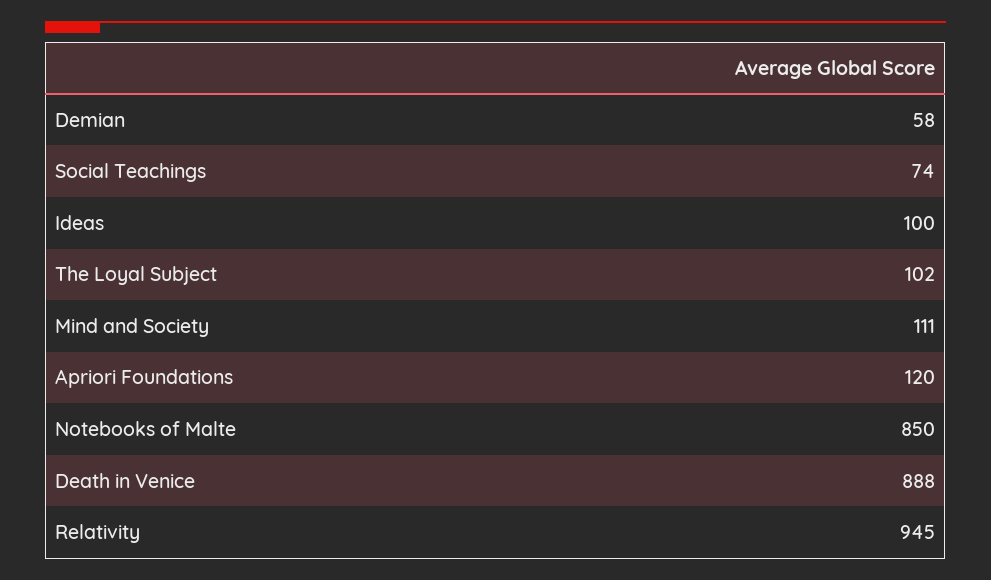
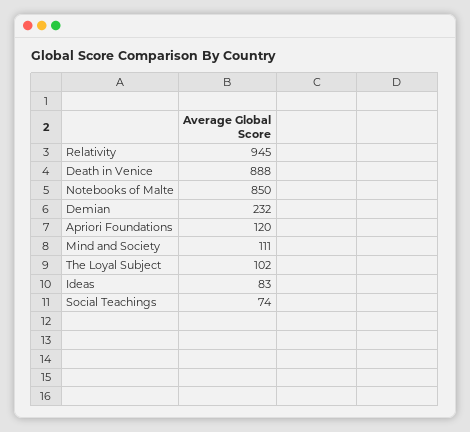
Demian: 58 -> 232
Ideas: 100 -> 83

